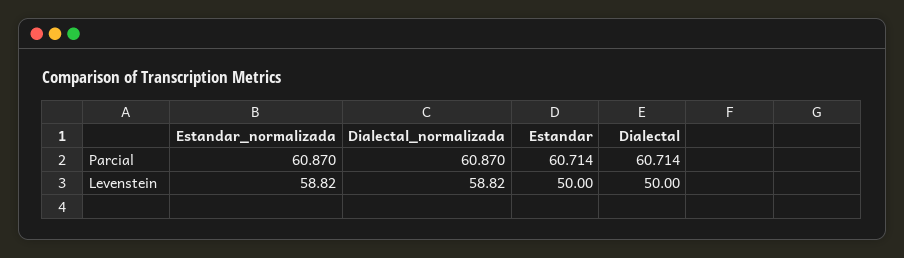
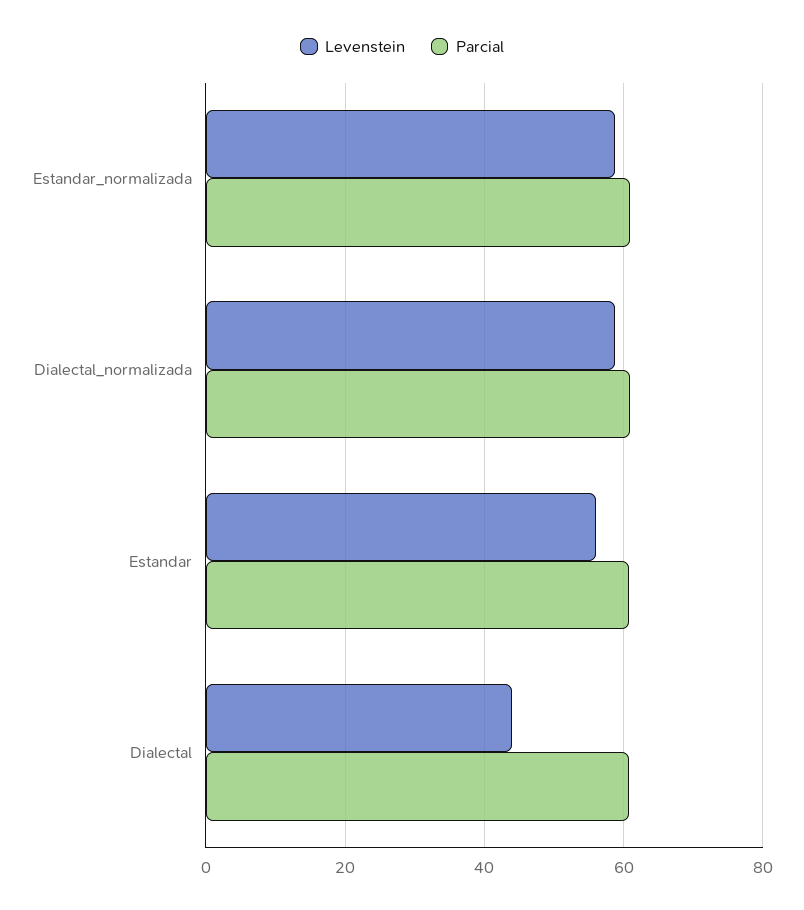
Levenstein, Estandar: 50 -> 56
Levenstein, Dialectal: 50 -> 44

